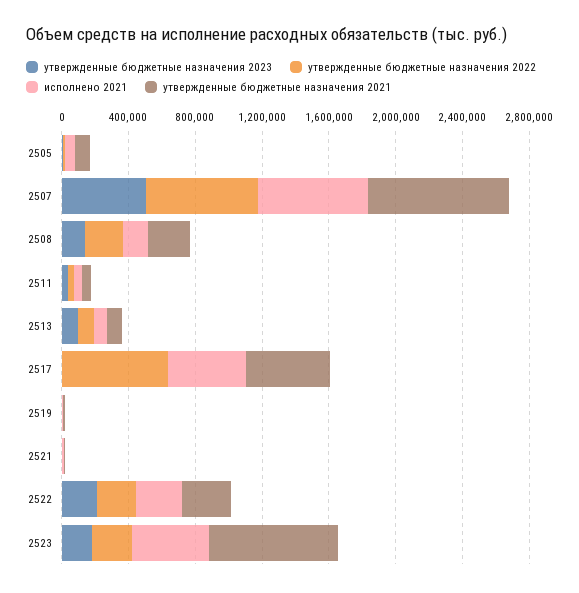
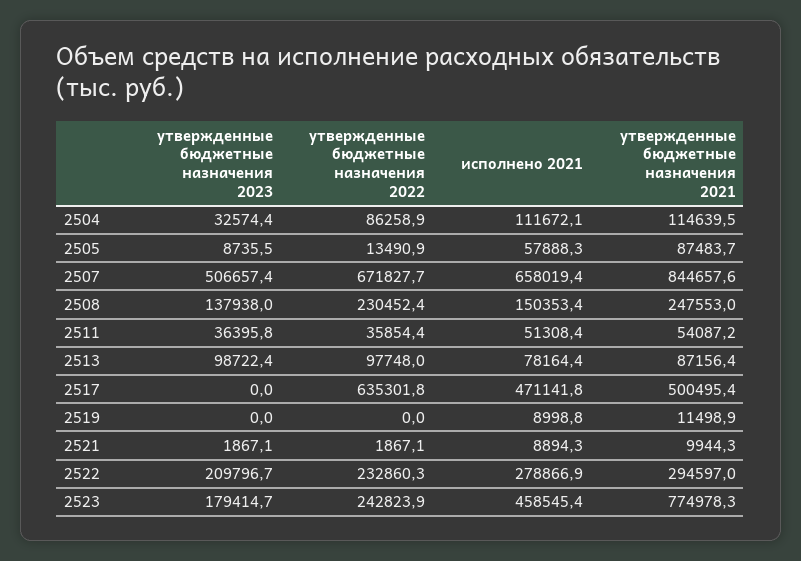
утвержденные бюджетные назначения 2023, 2504: none -> 32574.4
утвержденные бюджетные назначения 2022, 2504: none -> 86258.9
исполнено 2021, 2504: none -> 111672.1
утвержденные бюджетные назначения 2021, 2504: none -> 114639.5

